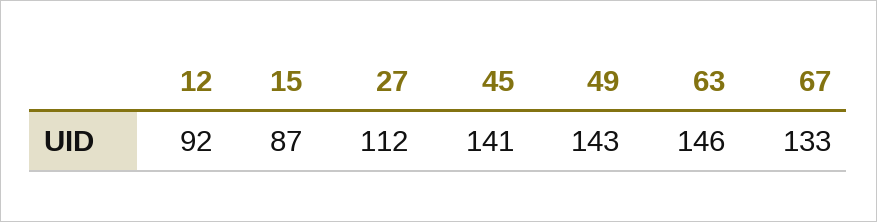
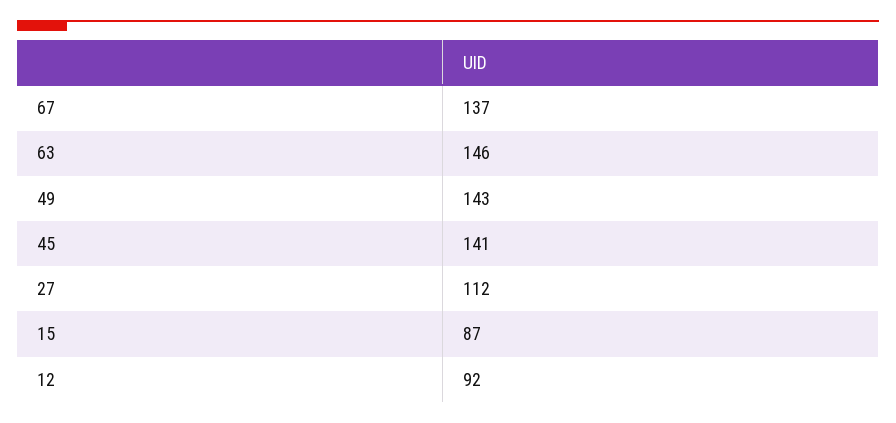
67: 133 -> 137

